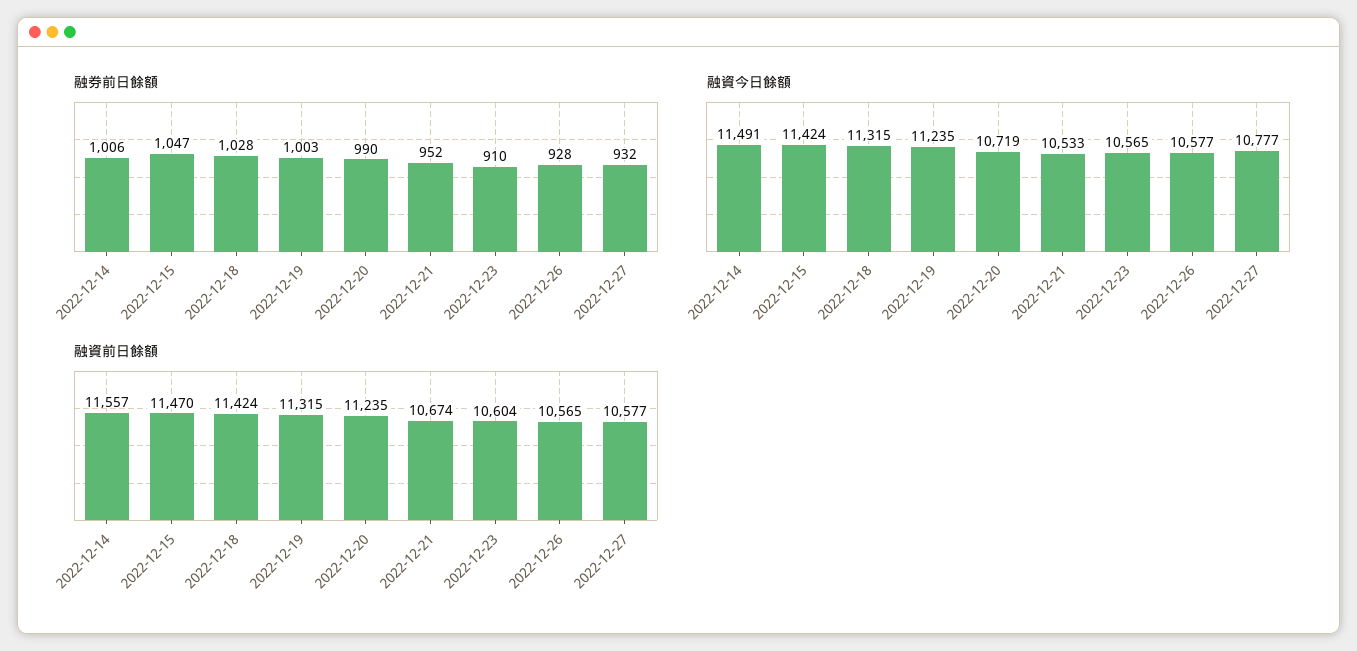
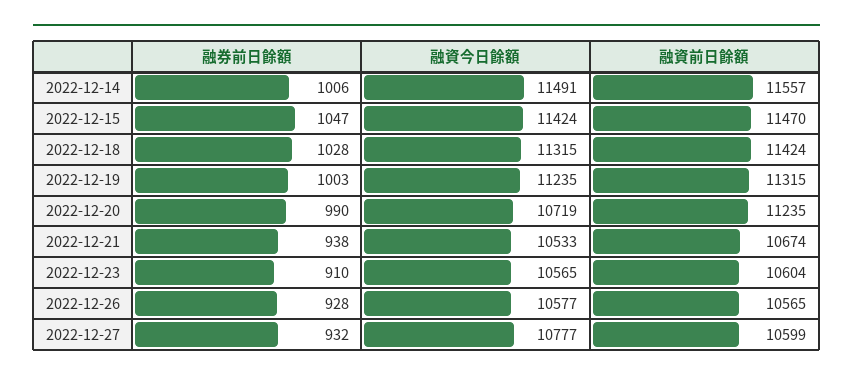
融券前日餘額, 2022-12-21: 952 -> 938
融資前日餘額, 2022-12-27: 10577 -> 10599

